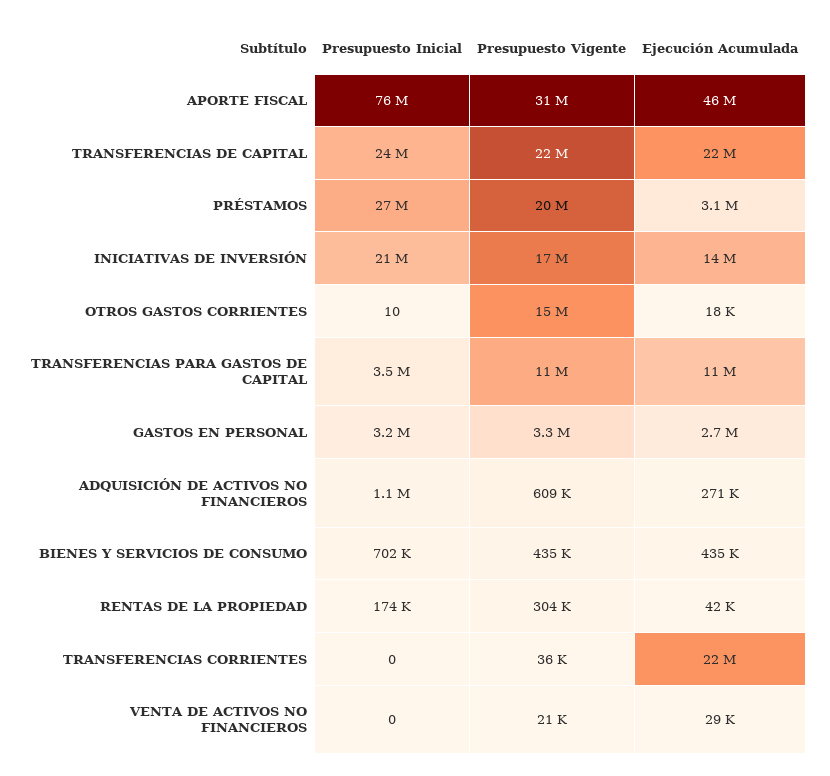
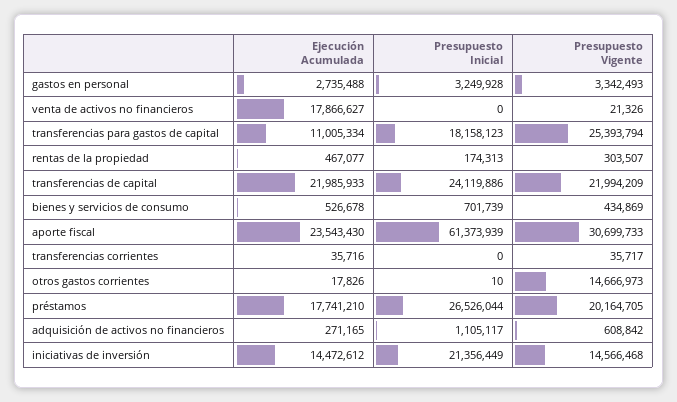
Presupuesto Inicial, APORTE FISCAL: 76000000 -> 61373939
Ejecución Acumulada, APORTE FISCAL: 46000000 -> 23543430
Ejecución Acumulada, PRÉSTAMOS: 3100000 -> 17741210
Presupuesto Vigente, INICIATIVAS DE INVERSIÓN: 17000000 -> 14566468
Presupuesto Inicial, TRANSFERENCIAS PARA GASTOS DE CAPITAL: 3500000 -> 18158123
Presupuesto Vigente, TRANSFERENCIAS PARA GASTOS DE CAPITAL: 11000000 -> 25393794
Ejecución Acumulada, BIENES Y SERVICIOS DE CONSUMO: 435000 -> 526678
Ejecución Acumulada, RENTAS DE LA PROPIEDAD: 42000 -> 467077
Ejecución Acumulada, TRANSFERENCIAS CORRIENTES: 22000000 -> 35716
Ejecución Acumulada, VENTA DE ACTIVOS NO FINANCIEROS: 29000 -> 17866627

